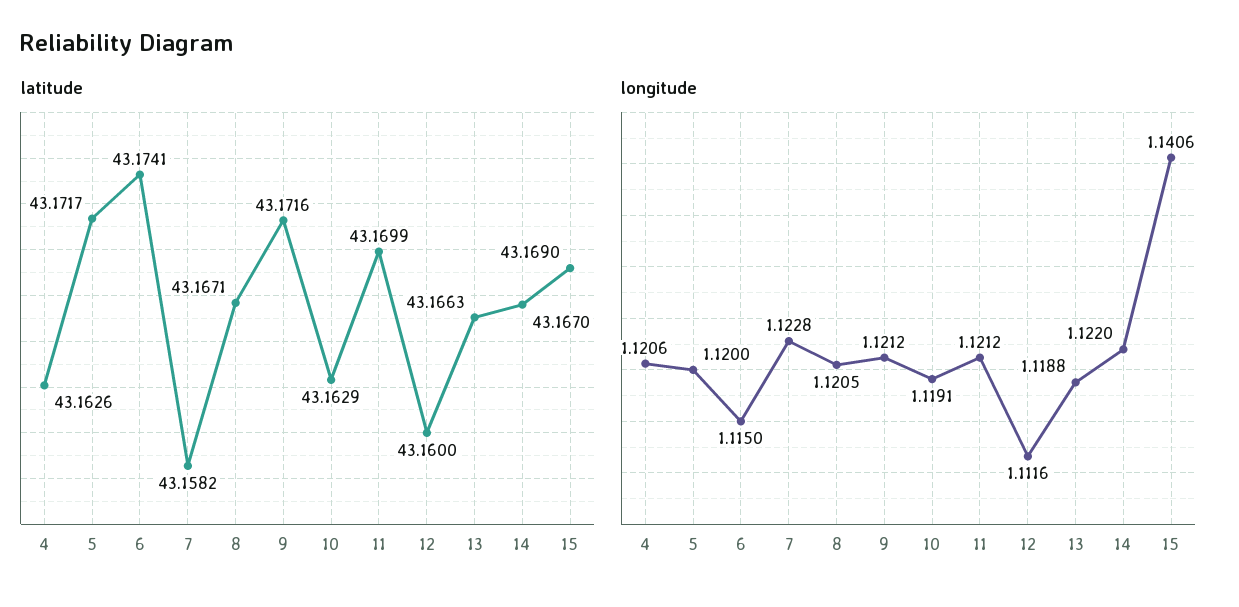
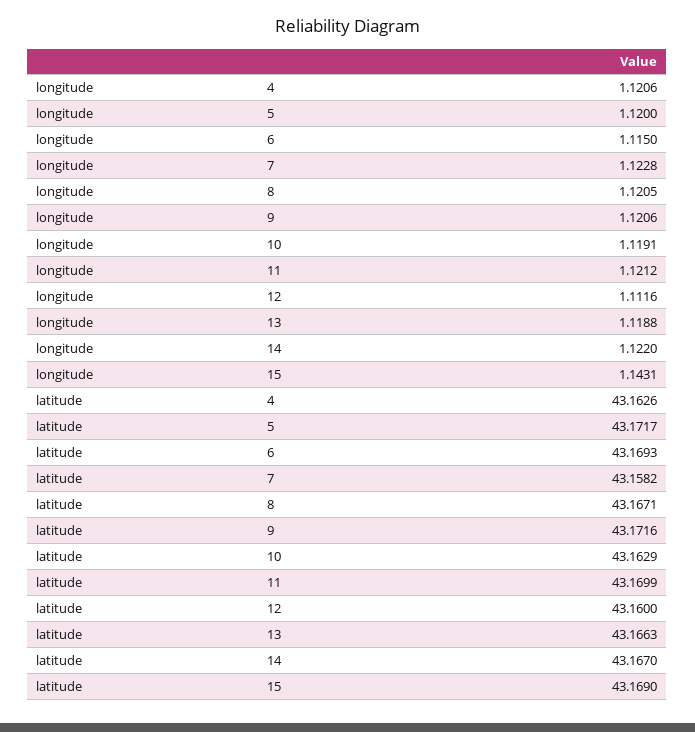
latitude, 6: 43.1741 -> 43.1693
longitude, 9: 1.1212 -> 1.1206
longitude, 15: 1.1406 -> 1.1431

